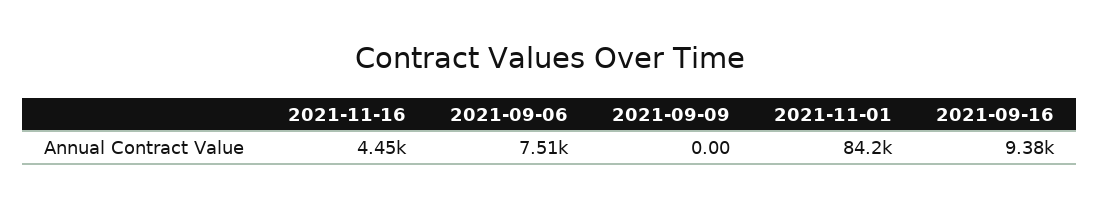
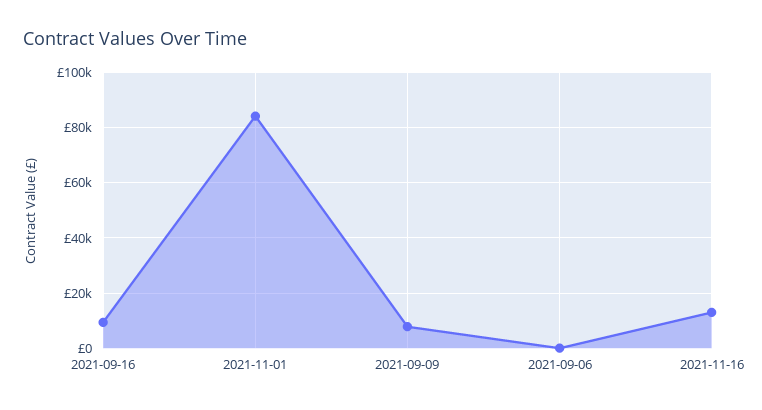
2021-11-16: 4450 -> 12500
2021-09-06: 7510 -> 0
2021-09-09: 0 -> 7500

